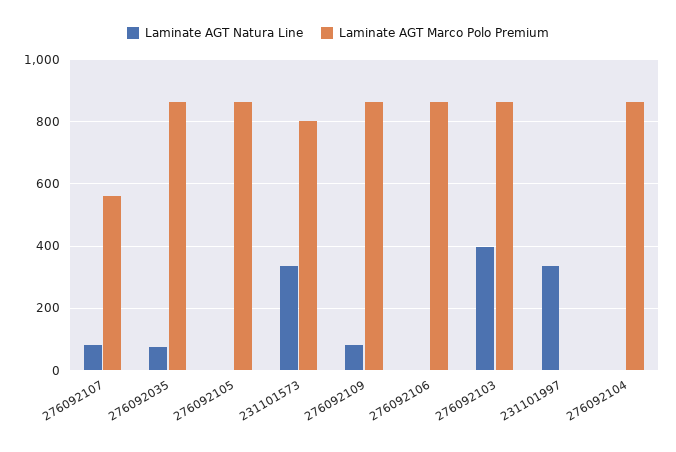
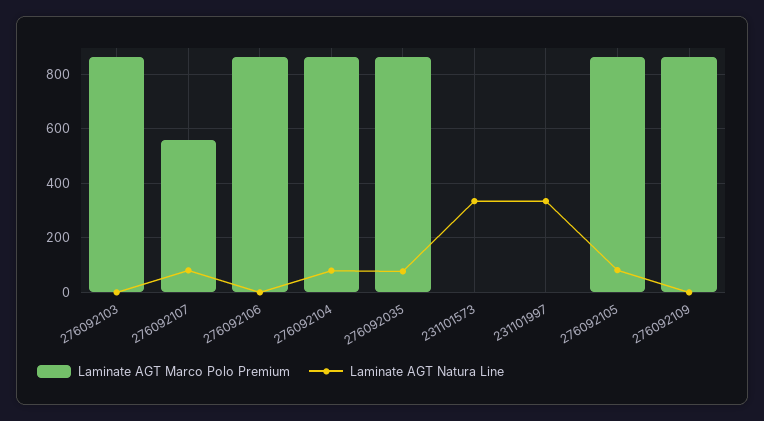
Laminate AGT Natura Line, 276092105: 0 -> 75
Laminate AGT Marco Polo Premium, 231101573: 800 -> 0
Laminate AGT Natura Line, 276092109: 80 -> 0
Laminate AGT Natura Line, 276092103: 400 -> 0
Laminate AGT Natura Line, 276092104: 0 -> 75

